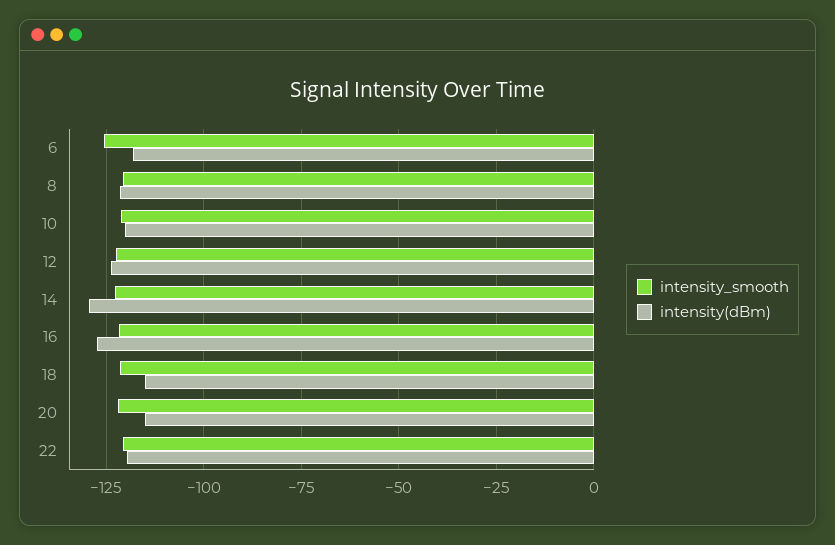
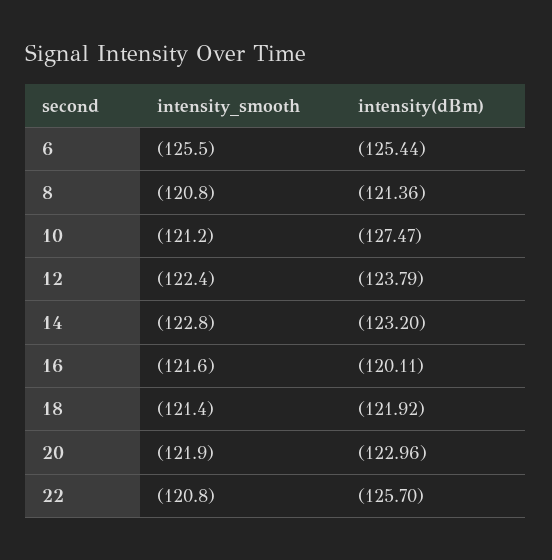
intensity(dBm), 6: -117.5 -> -125.44
intensity(dBm), 10: -120 -> -127.47
intensity(dBm), 14: -130 -> -123.2
intensity(dBm), 16: -127.5 -> -120.11
intensity(dBm), 18: -115 -> -121.92
intensity(dBm), 20: -115 -> -122.96
intensity(dBm), 22: -120 -> -125.7

